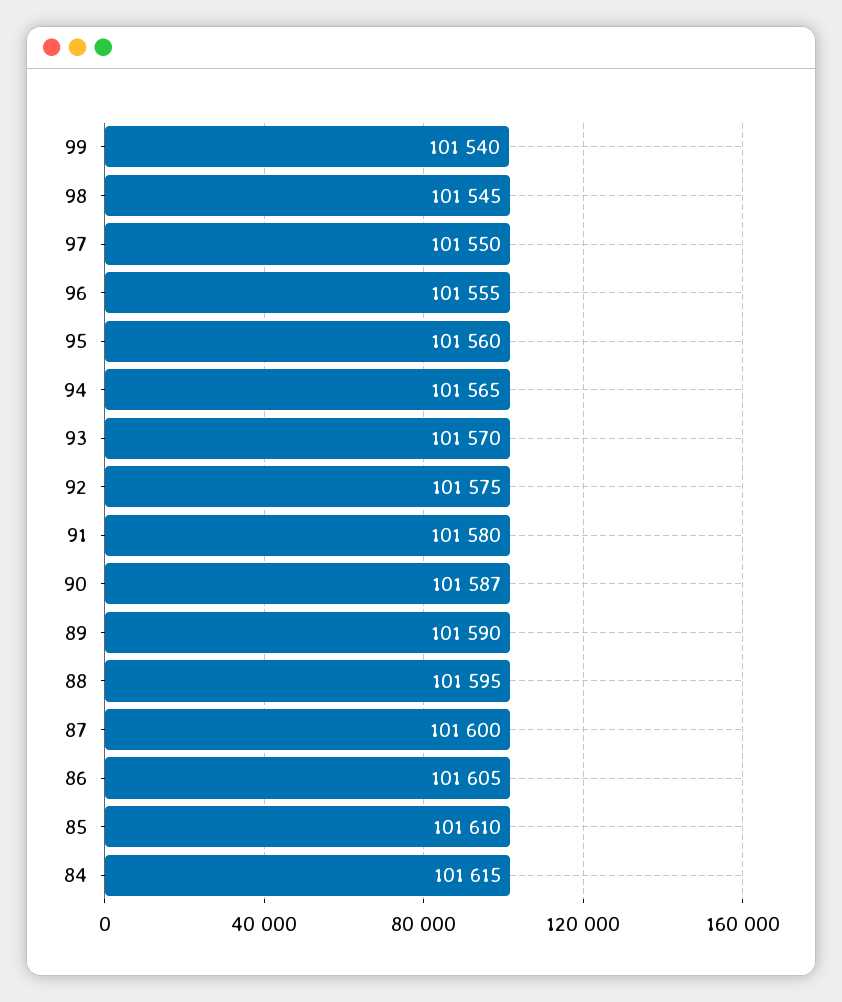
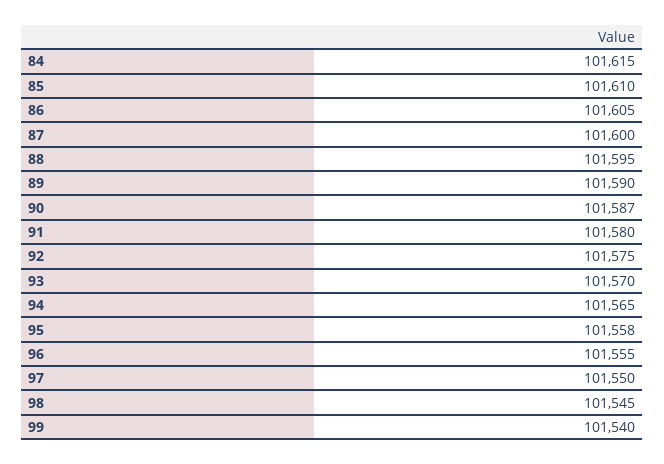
95: 101560 -> 101558

